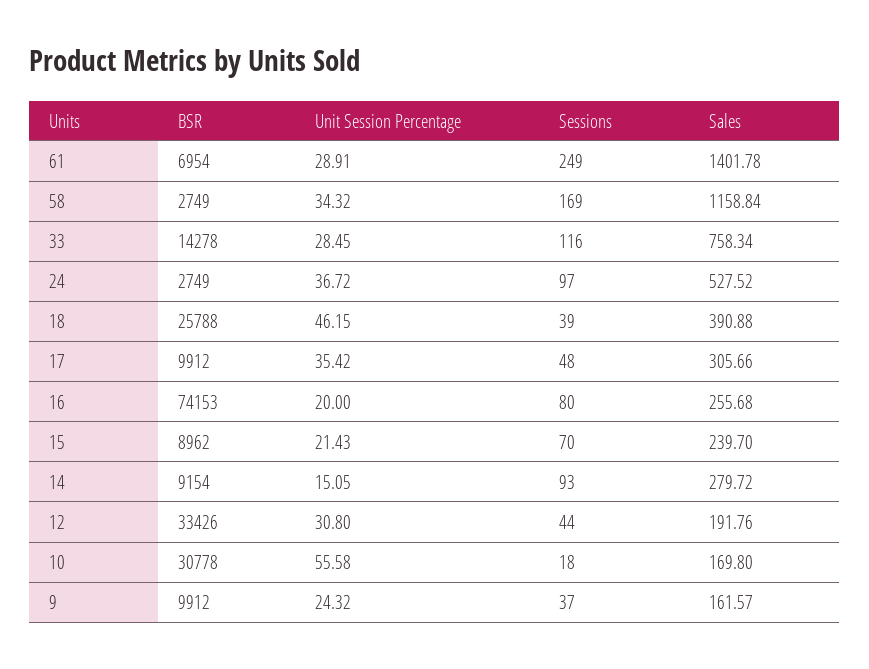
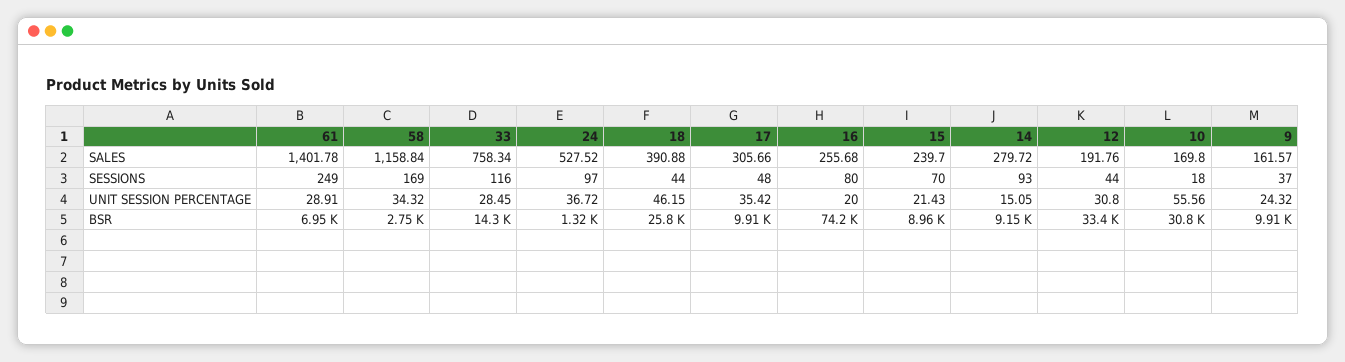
BSR, 24: 2749 -> 1320
Sessions, 18: 39 -> 44
Unit Session Percentage, 10: 55.58 -> 55.56

